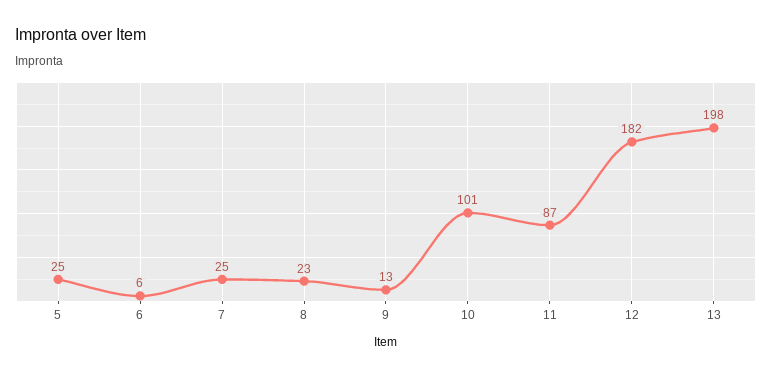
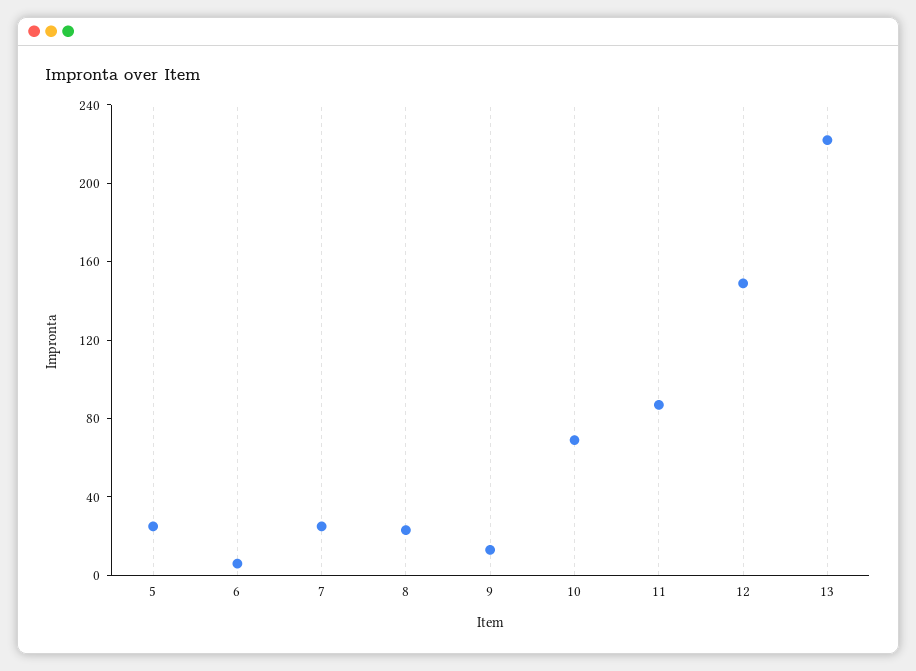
10: 101 -> 70
12: 182 -> 150
13: 198 -> 220

